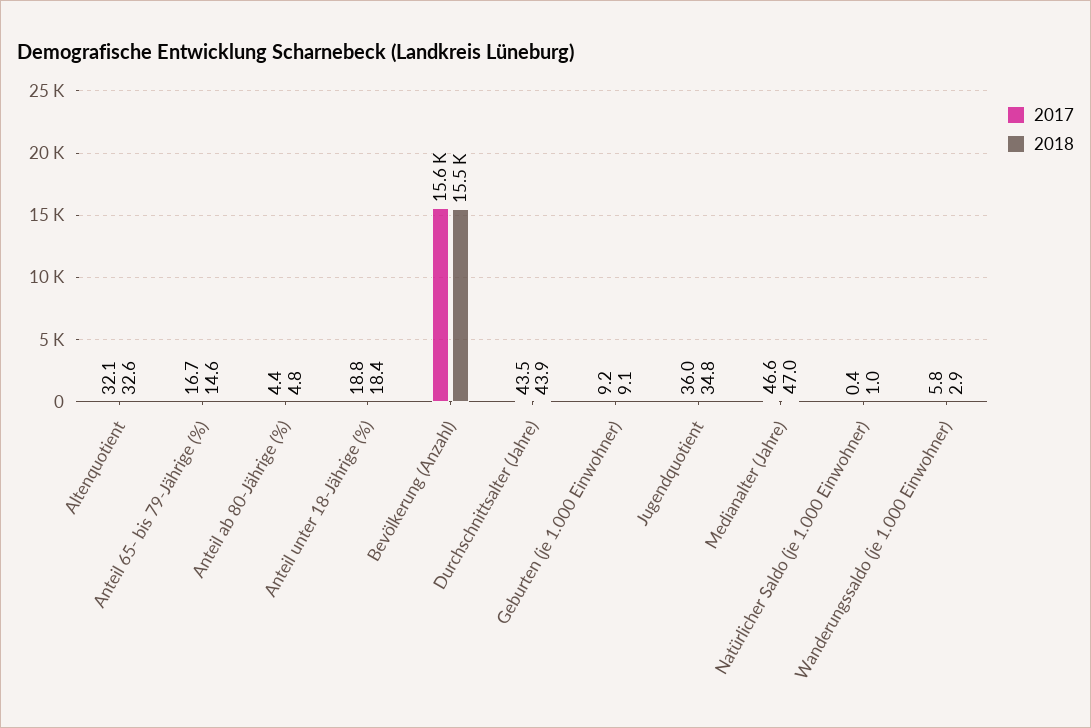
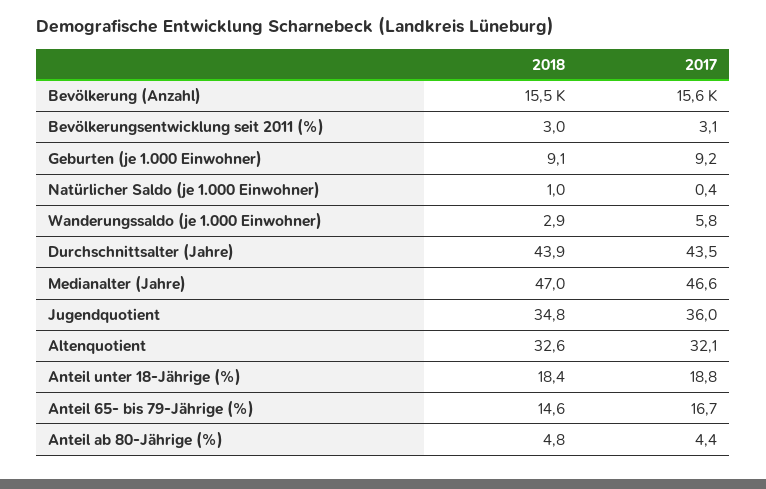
2018, Bevölkerungsentwicklung seit 2011 (%): none -> 3
2017, Bevölkerungsentwicklung seit 2011 (%): none -> 3.1

